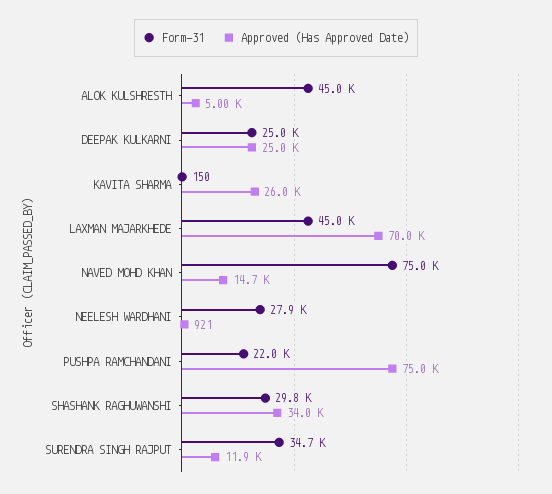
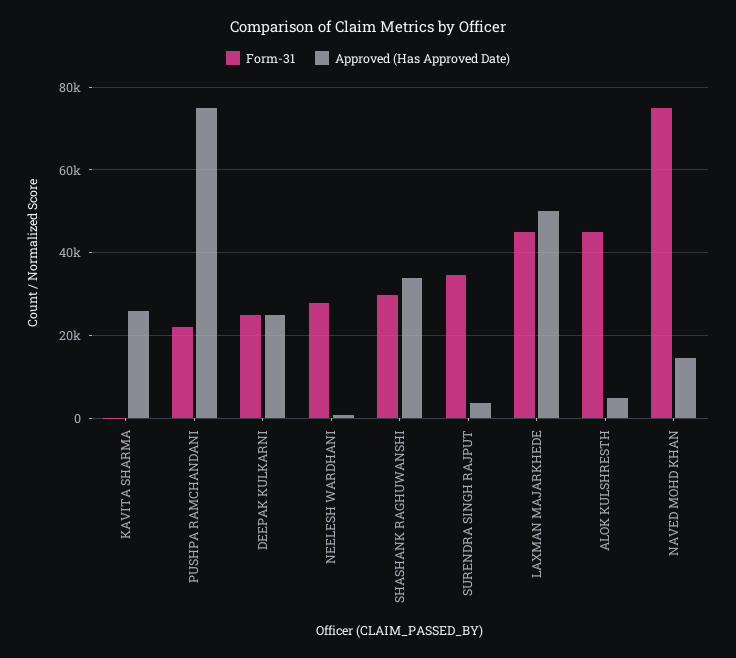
Approved (Has Approved Date), LAXMAN MAJARKHEDE: 70000 -> 50000
Approved (Has Approved Date), SURENDRA SINGH RAJPUT: 11900 -> 4000

